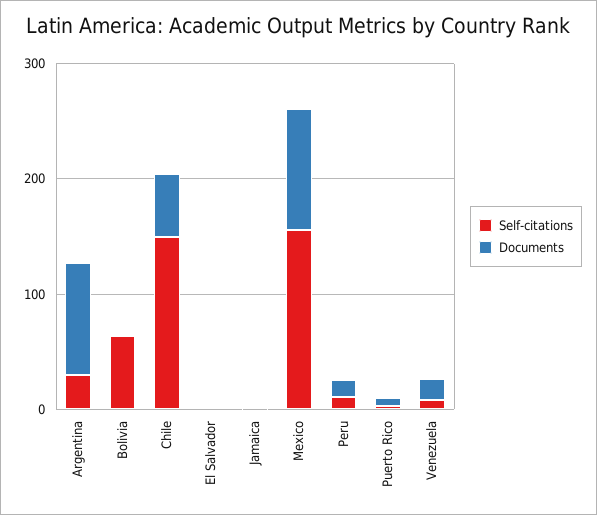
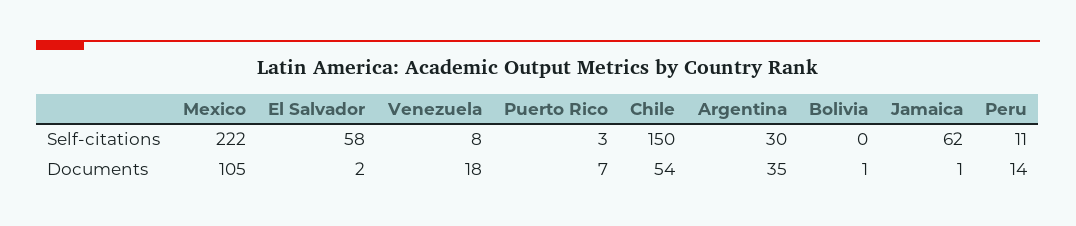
Documents, Argentina: 100 -> 35
Self-citations, Bolivia: 60 -> 0
Self-citations, El Salvador: 0 -> 58
Self-citations, Jamaica: 0 -> 62
Self-citations, Mexico: 160 -> 222

